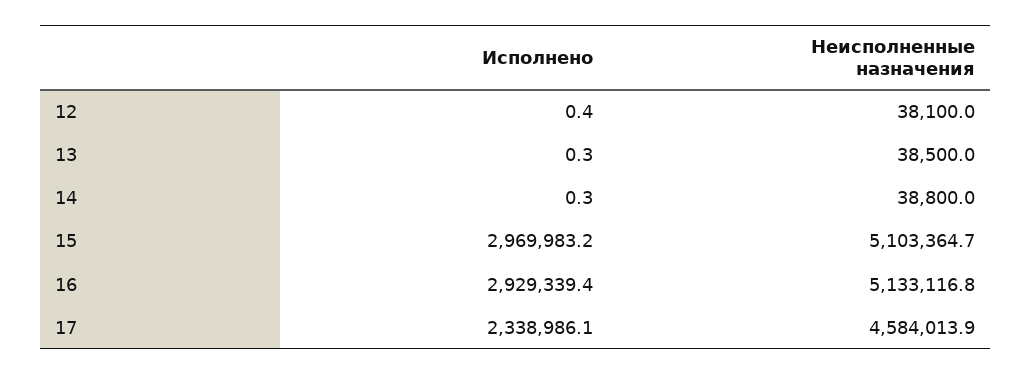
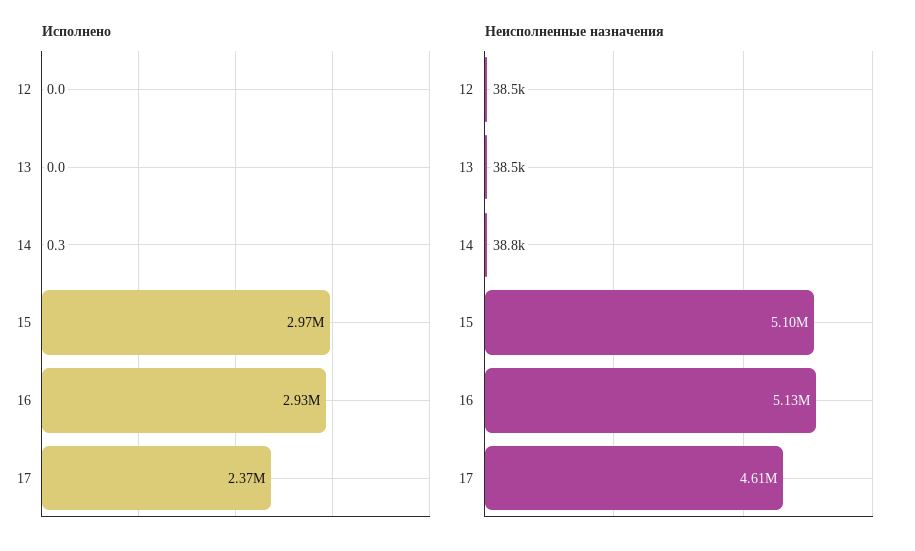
Исполнено, 12: 0.4 -> 0
Неисполненные назначения, 12: 38100 -> 38500
Исполнено, 13: 0.3 -> 0
Исполнено, 17: 2338986.1 -> 2370000
Неисполненные назначения, 17: 4584013.9 -> 4610000

